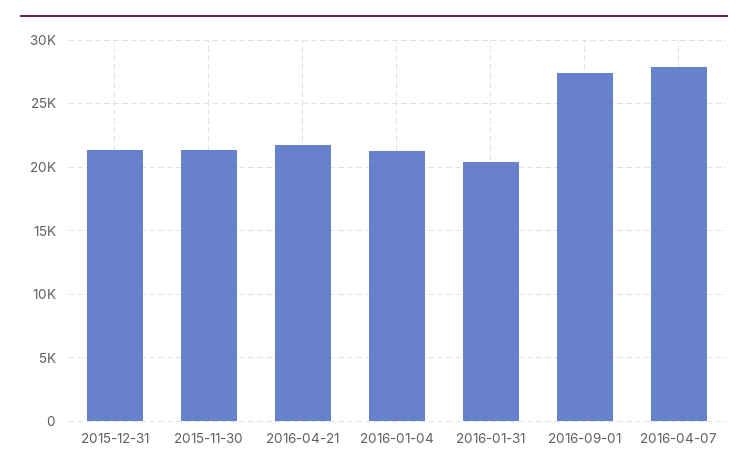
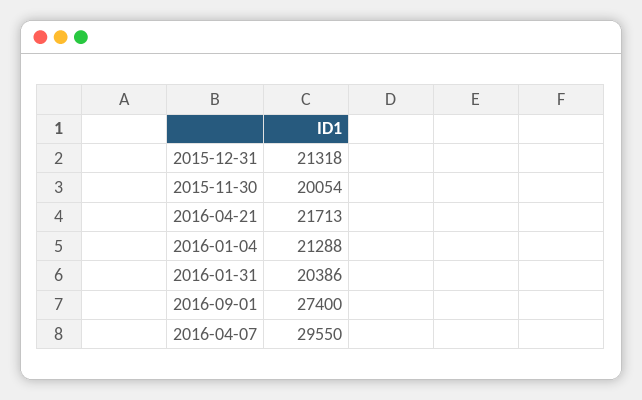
2015-11-30: 21500 -> 20054
2016-04-07: 28000 -> 29550

